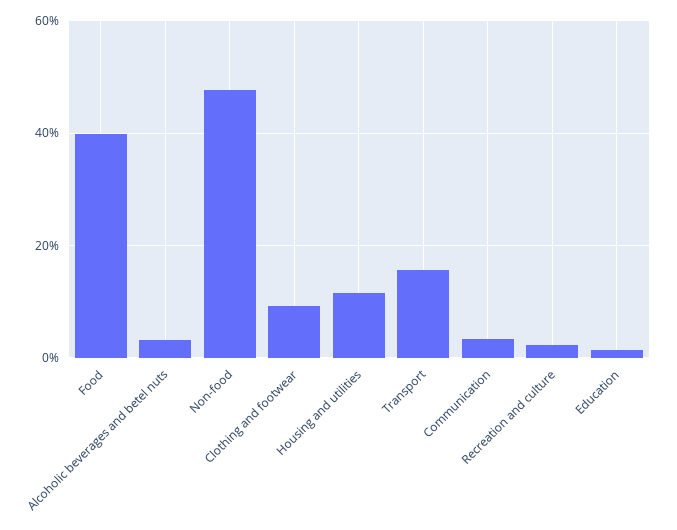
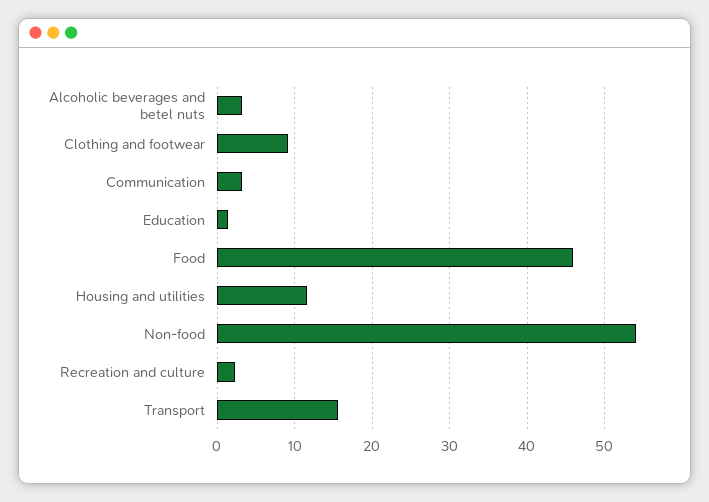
Food: 40 -> 46
Non-food: 48 -> 54

